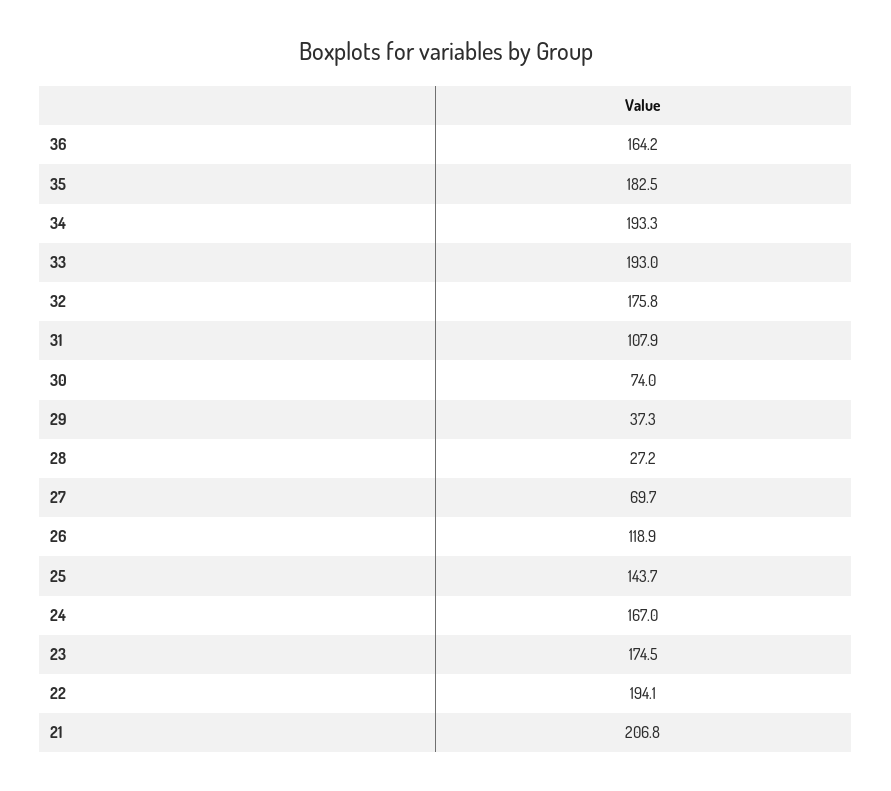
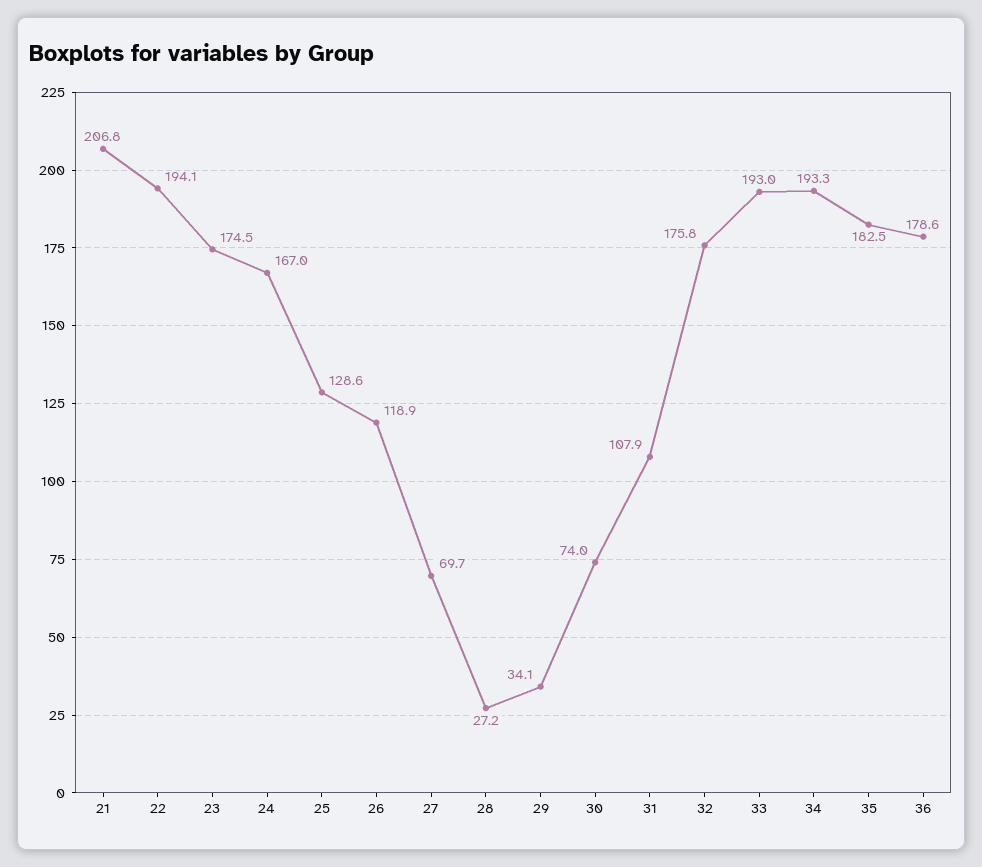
36: 164.2 -> 178.6
29: 37.3 -> 34.1
25: 143.7 -> 128.6

